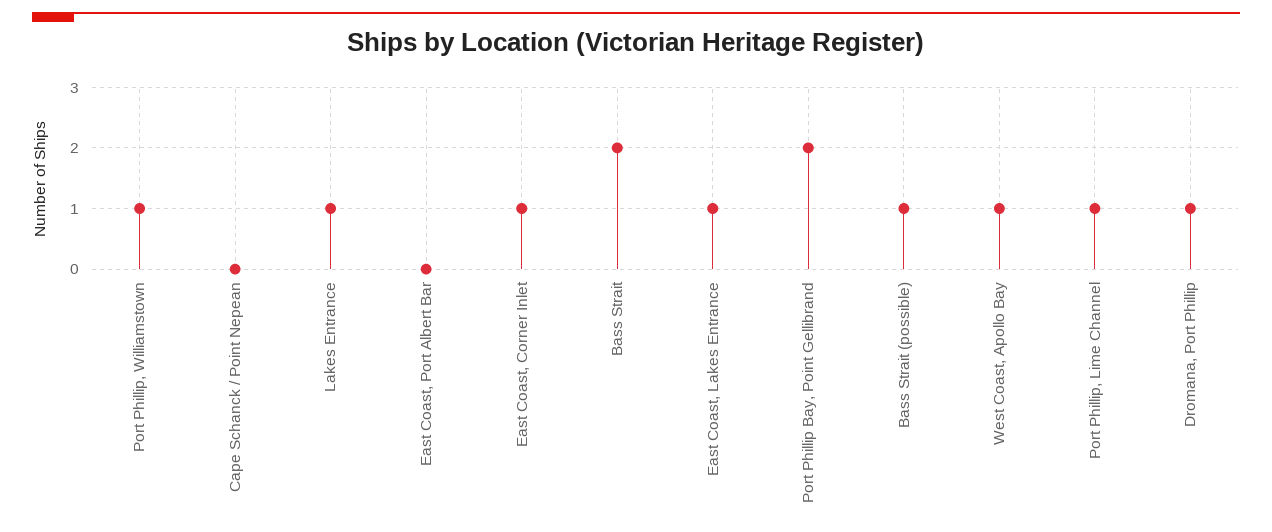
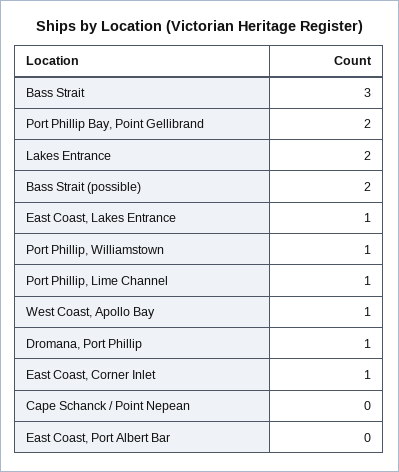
Lakes Entrance: 1 -> 2
Bass Strait: 2 -> 3
Bass Strait (possible): 1 -> 2

